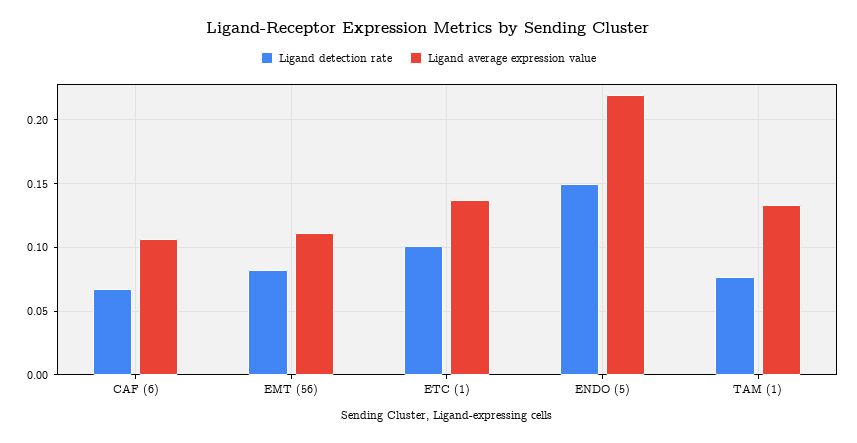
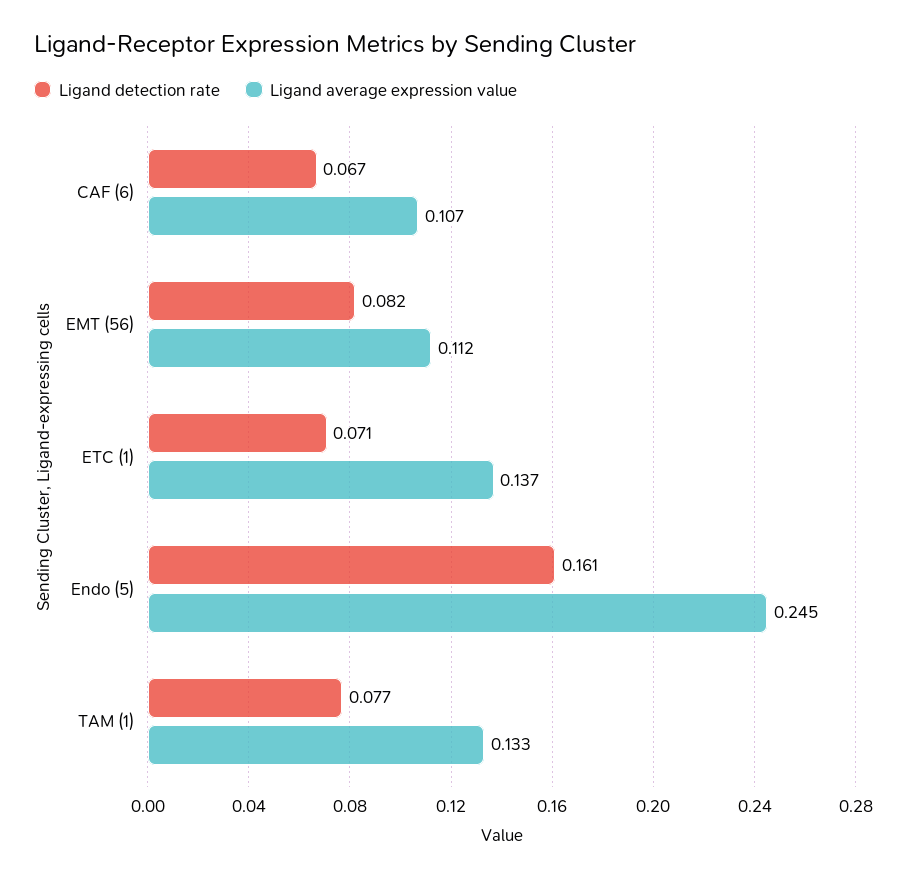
Ligand detection rate, ETC (1): 0.1 -> 0.071
Ligand detection rate, ENDO (5): 0.15 -> 0.161
Ligand average expression value, ENDO (5): 0.22 -> 0.245

